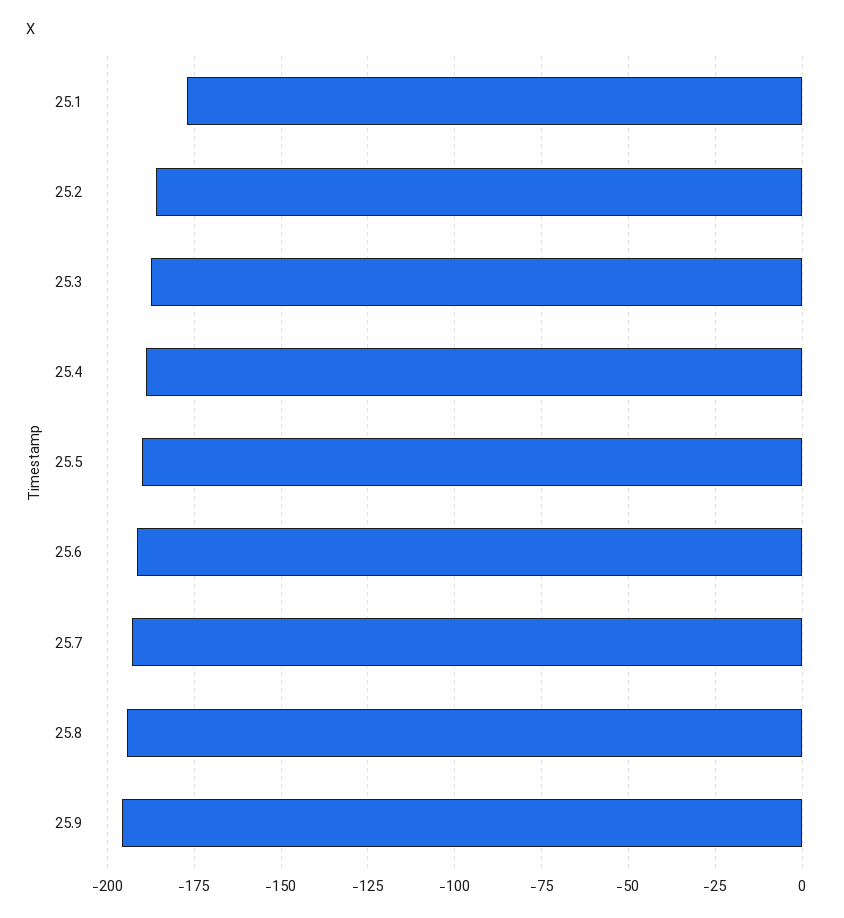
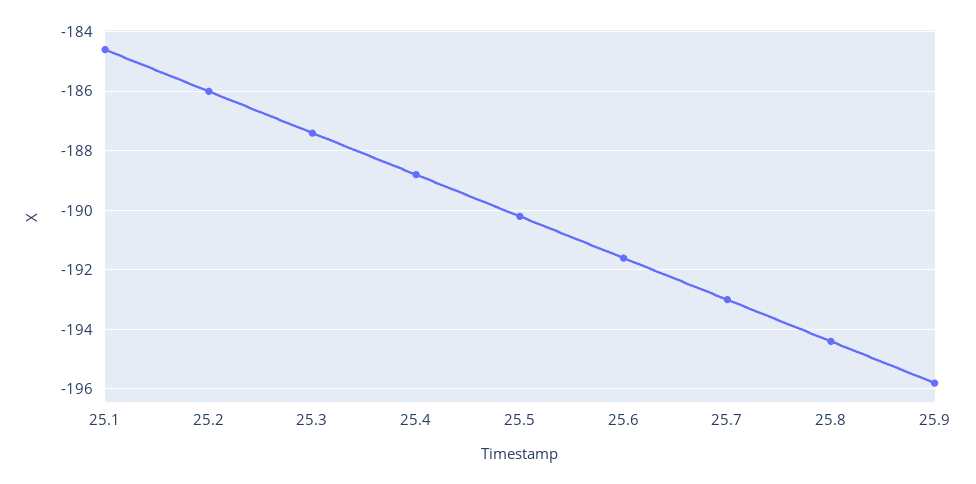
25.1: -177.5 -> -184.5

